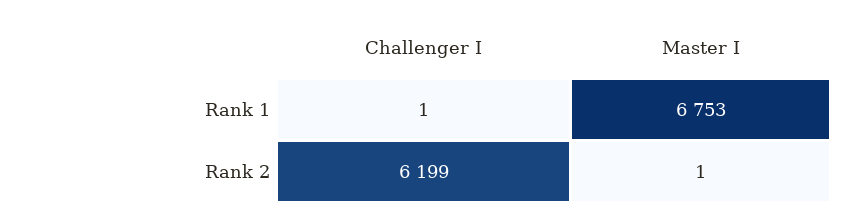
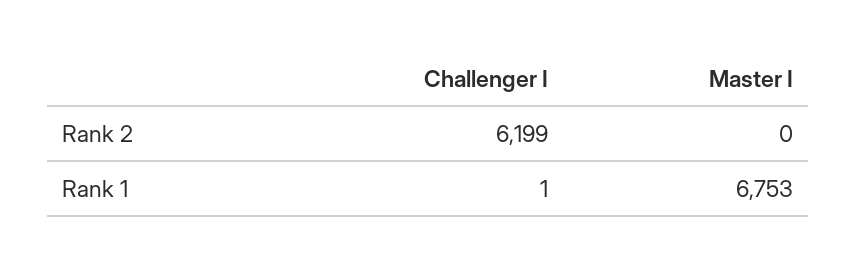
Master I, Rank 2: 1 -> 0

